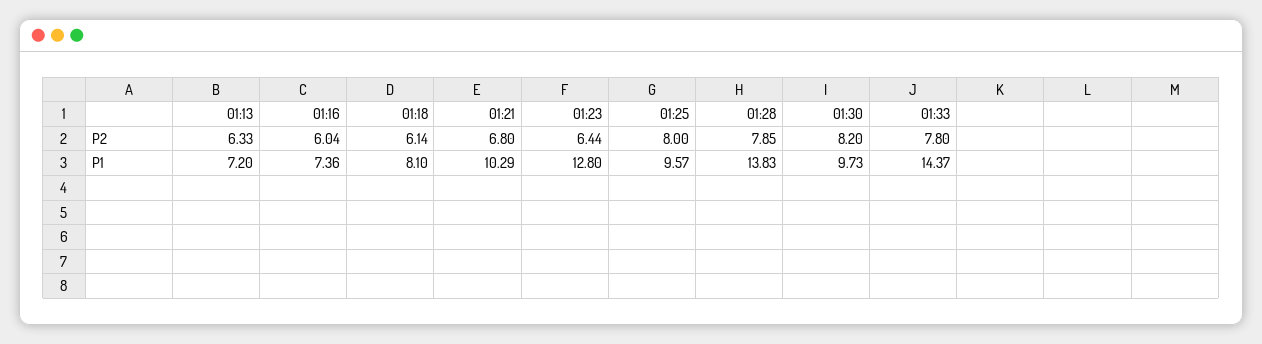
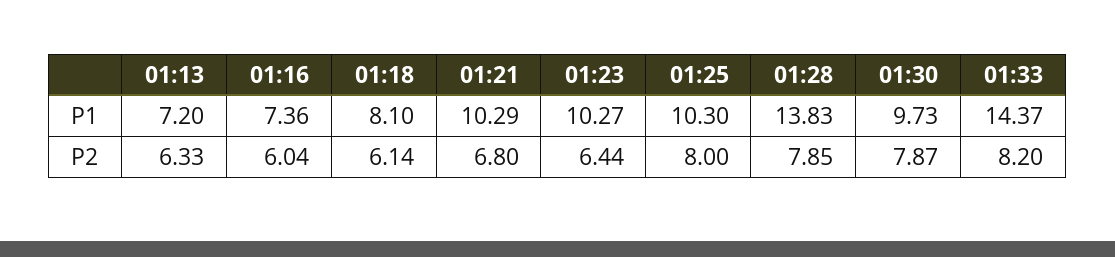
01:30, P2: 8.2 -> 7.87
01:33, P2: 7.8 -> 8.2
01:23, P1: 12.8 -> 10.27
01:25, P1: 9.57 -> 10.3

